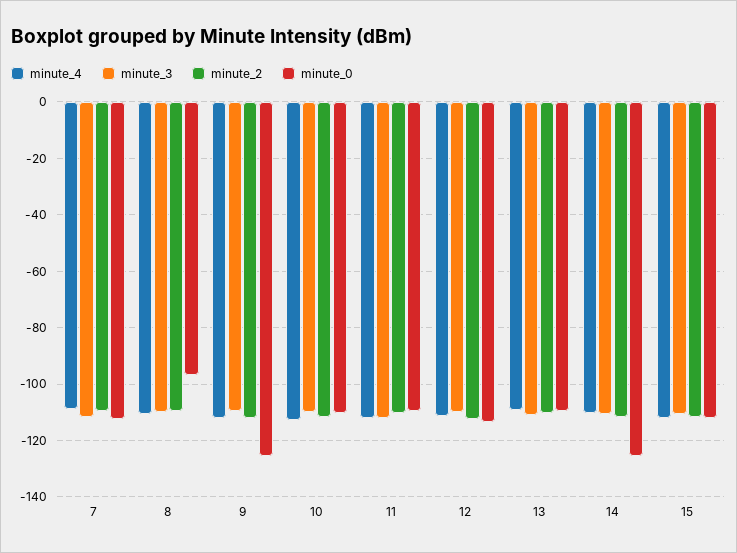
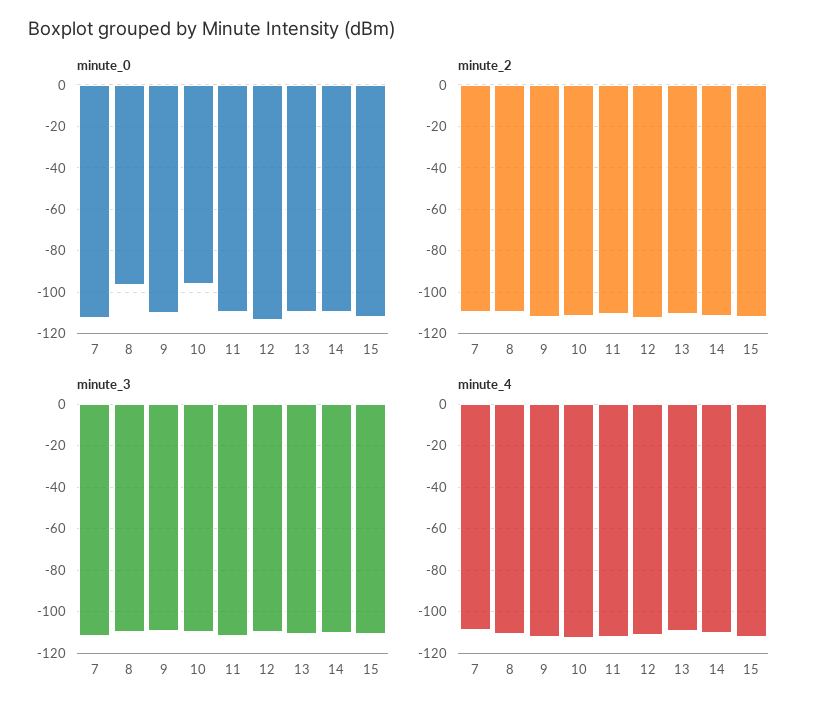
minute_0, 9: -125 -> -110
minute_0, 10: -110 -> -95
minute_0, 14: -125 -> -110

